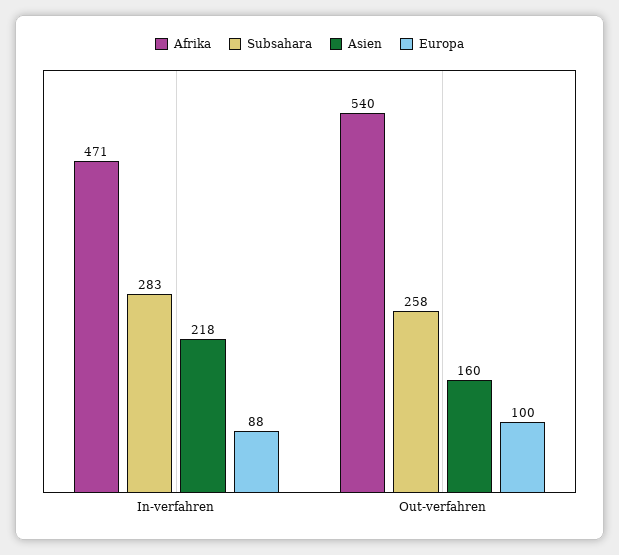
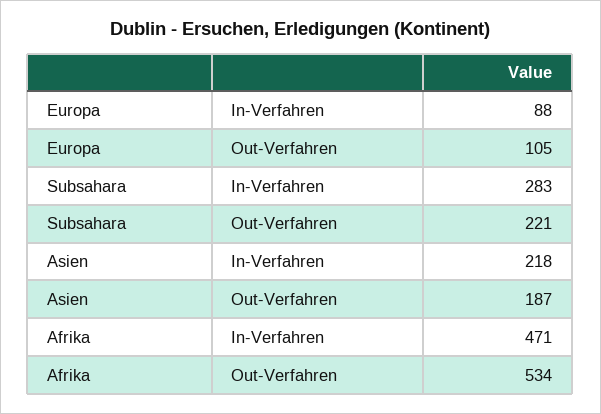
Afrika, Out-verfahren: 540 -> 534
Subsahara, Out-verfahren: 258 -> 221
Asien, Out-verfahren: 160 -> 187
Europa, Out-verfahren: 100 -> 105

